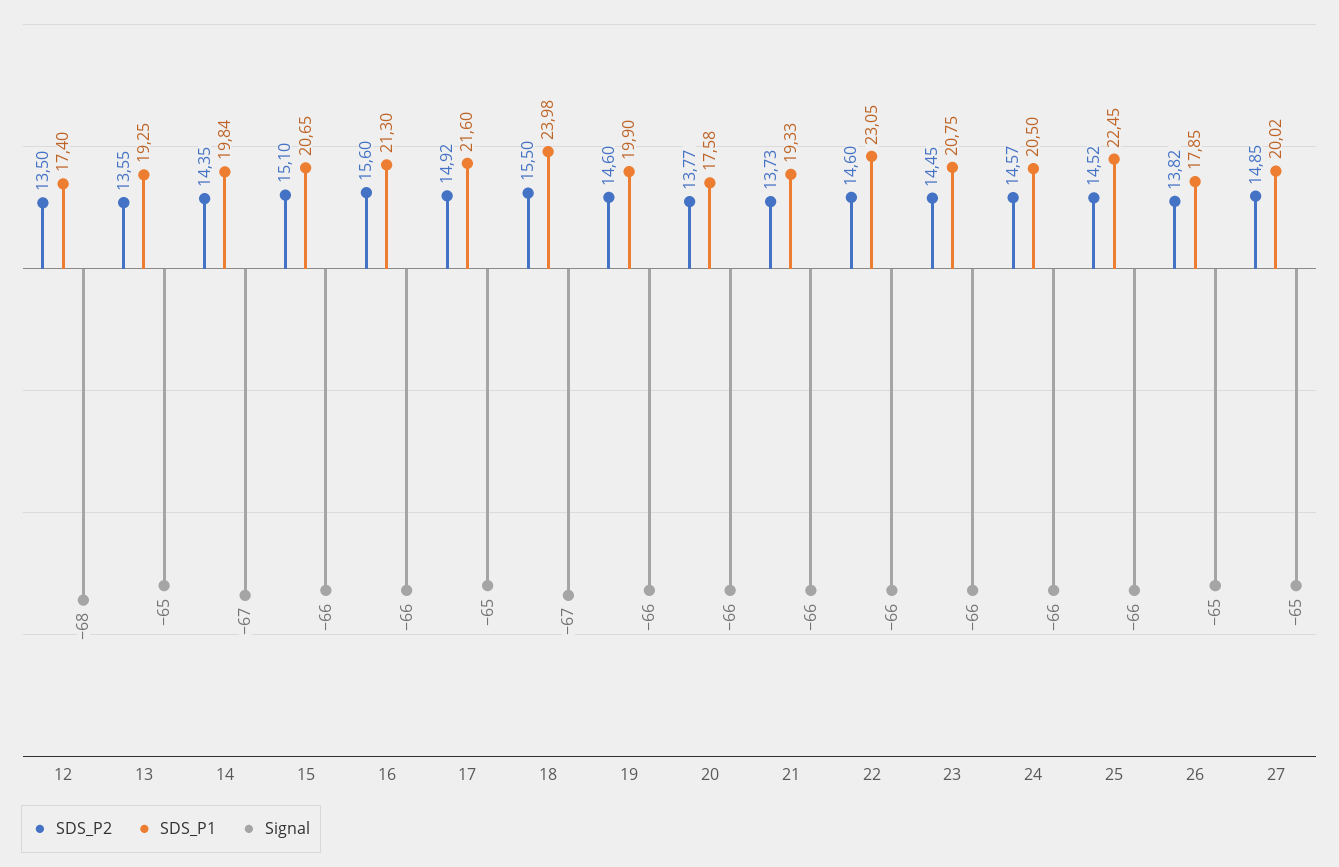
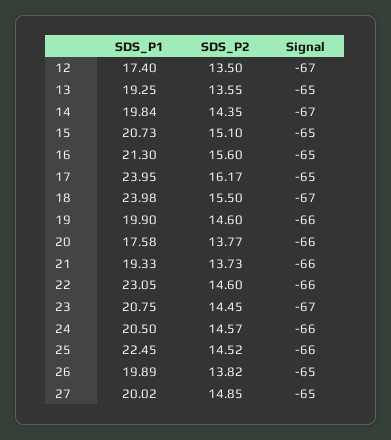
Signal, 12: -68 -> -67
SDS_P1, 15: 20.65 -> 20.73
Signal, 15: -66 -> -65
Signal, 16: -66 -> -65
SDS_P2, 17: 14.92 -> 16.17
SDS_P1, 17: 21.6 -> 23.95
Signal, 23: -66 -> -67
SDS_P1, 26: 17.85 -> 19.89

